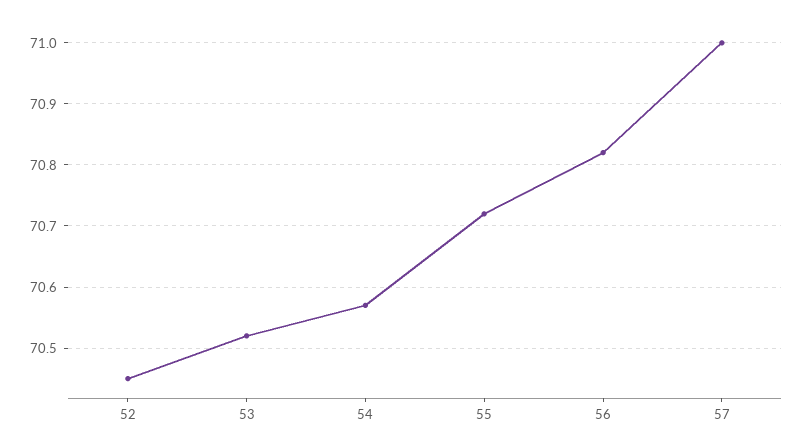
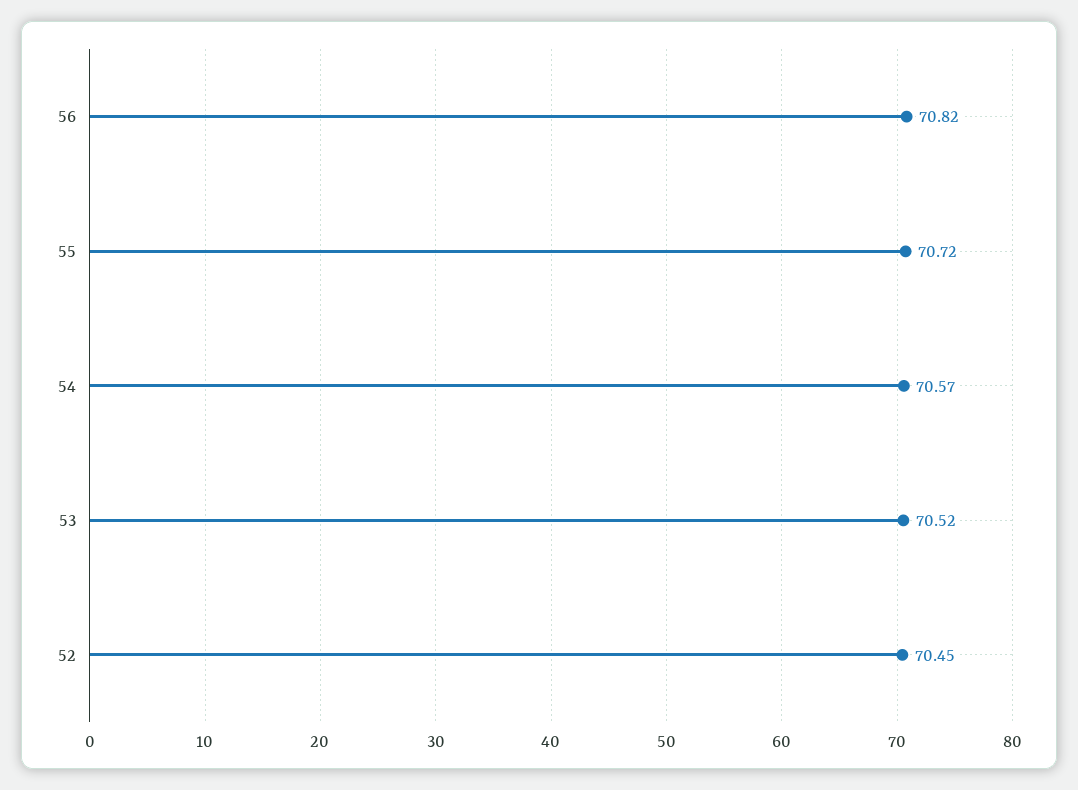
57: 71 -> none

